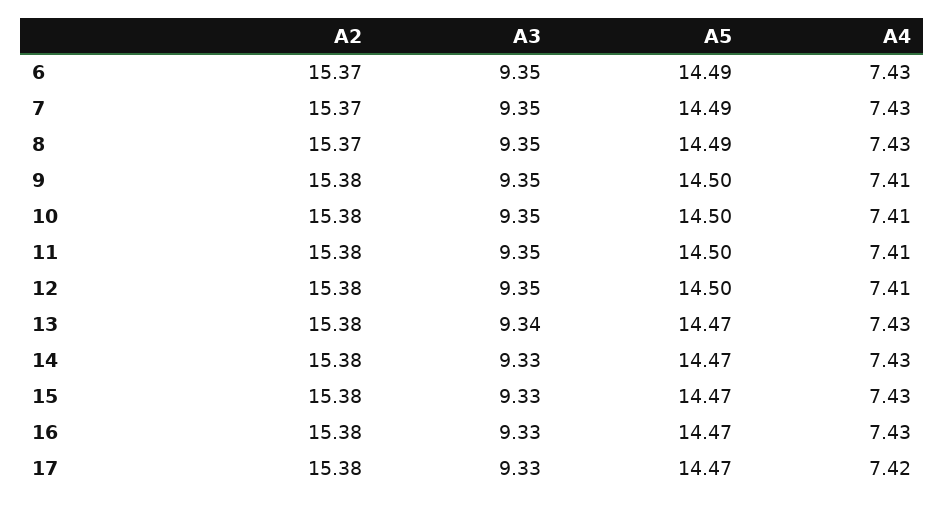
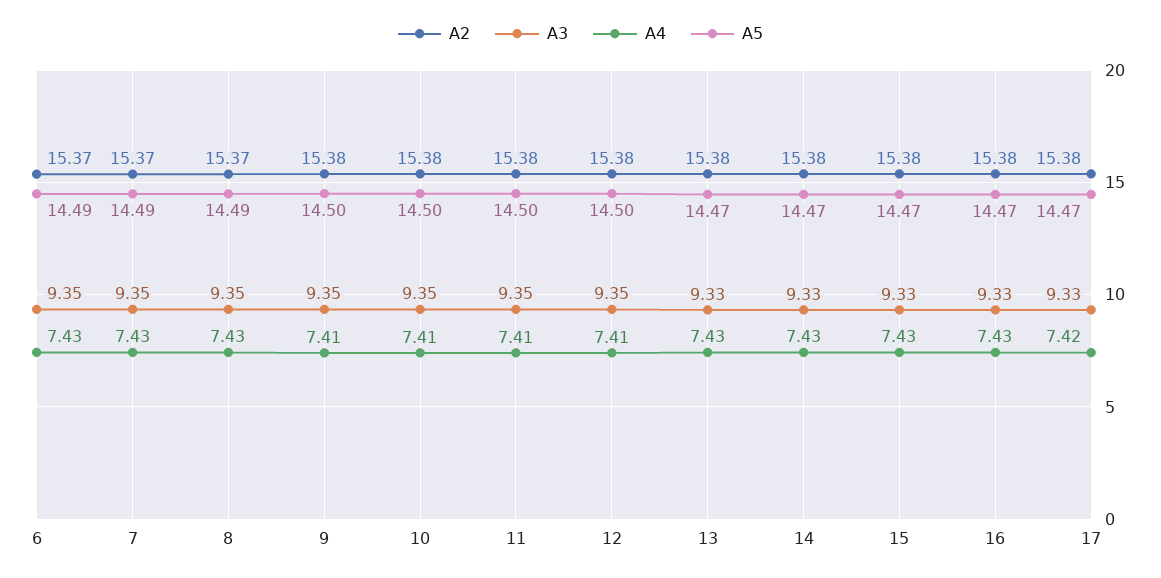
A3, 13: 9.34 -> 9.33

